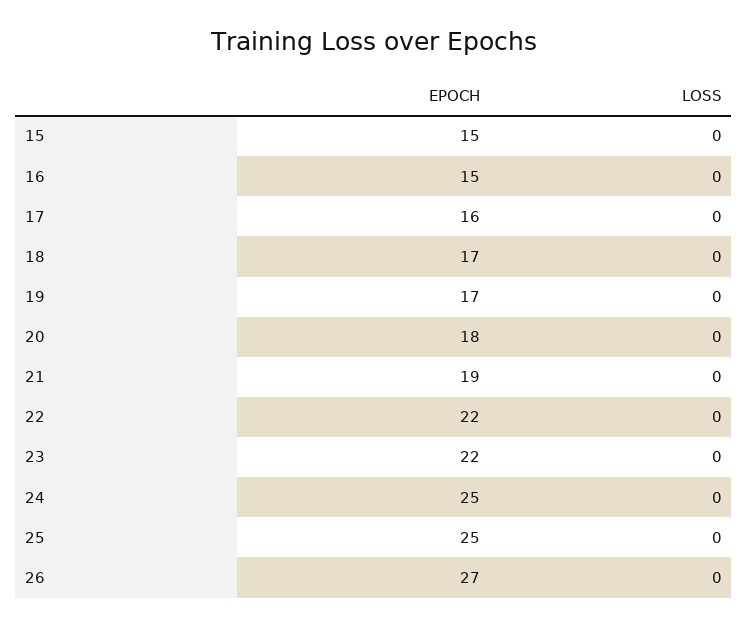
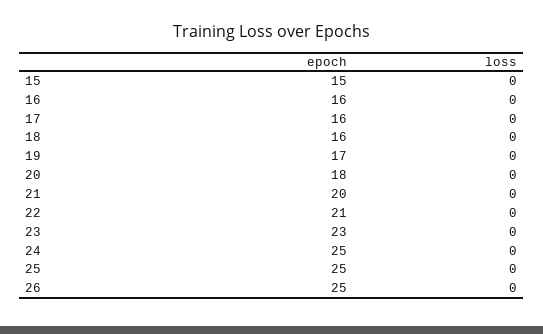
EPOCH, 16: 15 -> 16
EPOCH, 18: 17 -> 16
EPOCH, 21: 19 -> 20
EPOCH, 22: 22 -> 21
EPOCH, 23: 22 -> 23
EPOCH, 26: 27 -> 25

